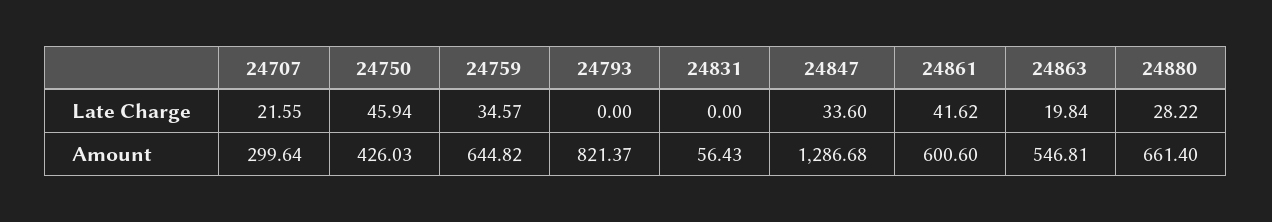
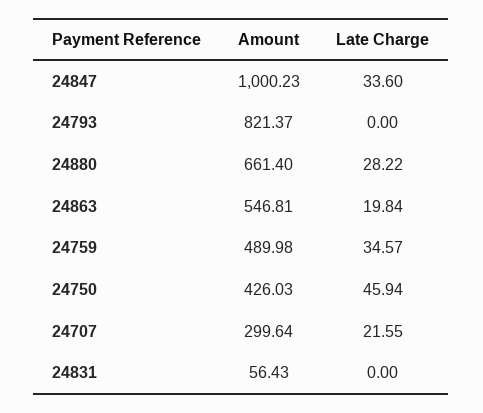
24861, Late Charge: 41.62 -> none
24759, Amount: 644.82 -> 489.98
24847, Amount: 1286.68 -> 1000.23
24861, Amount: 600.6 -> none

